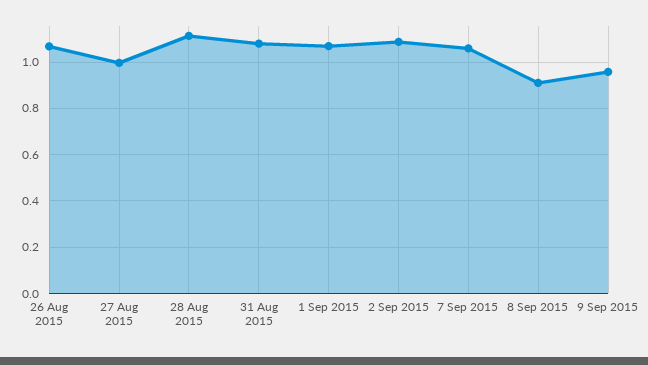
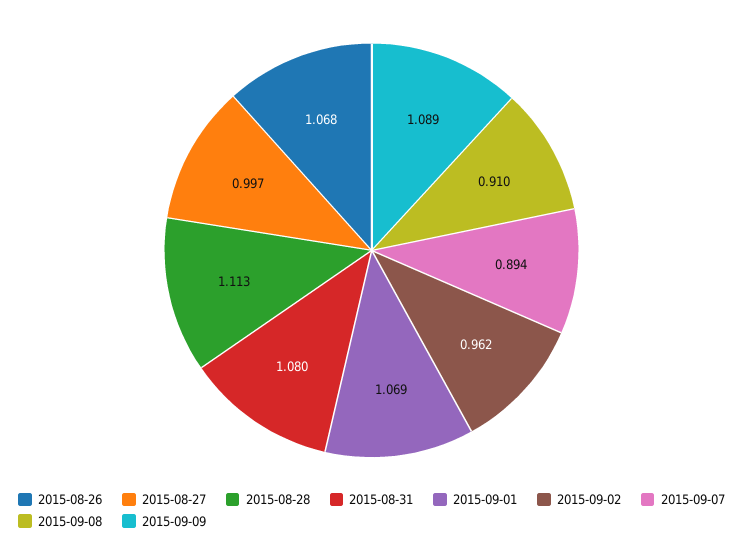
2 Sep 2015: 1.1 -> 0.962
7 Sep 2015: 1.05 -> 0.894
9 Sep 2015: 0.95 -> 1.089

